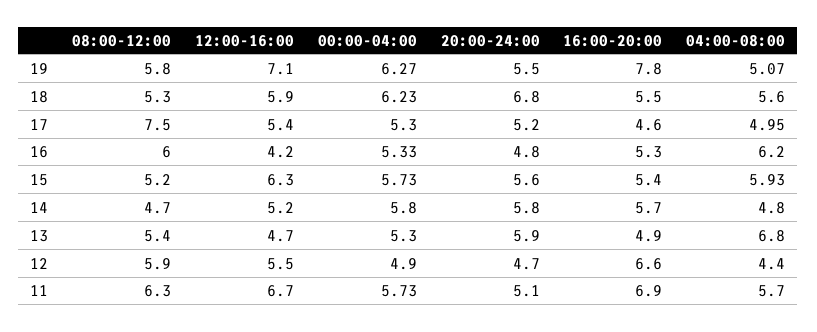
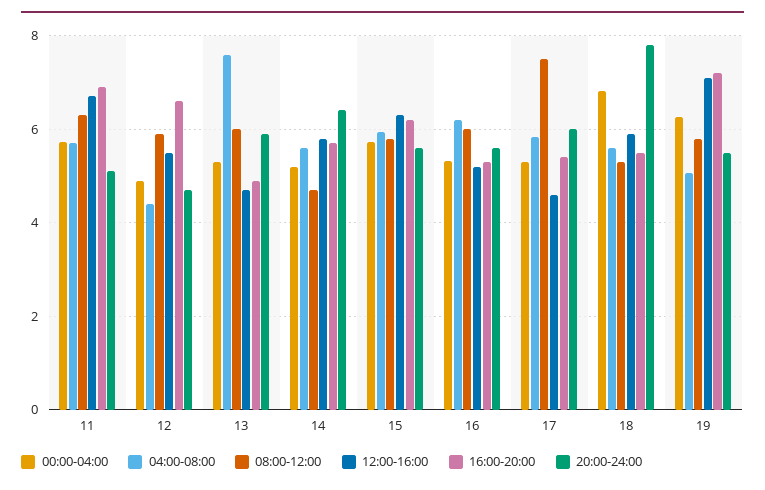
16:00-20:00, 19: 7.8 -> 7.2
00:00-04:00, 18: 6.23 -> 6.8
20:00-24:00, 18: 6.8 -> 7.8
12:00-16:00, 17: 5.4 -> 4.6
20:00-24:00, 17: 5.2 -> 6
16:00-20:00, 17: 4.6 -> 5.4
04:00-08:00, 17: 4.95 -> 5.8
12:00-16:00, 16: 4.2 -> 5.2
20:00-24:00, 16: 4.8 -> 5.6
08:00-12:00, 15: 5.2 -> 5.8
16:00-20:00, 15: 5.4 -> 6.2
12:00-16:00, 14: 5.2 -> 5.8
00:00-04:00, 14: 5.8 -> 5.2
20:00-24:00, 14: 5.8 -> 6.4
04:00-08:00, 14: 4.8 -> 5.6
08:00-12:00, 13: 5.4 -> 6
04:00-08:00, 13: 6.8 -> 7.6

